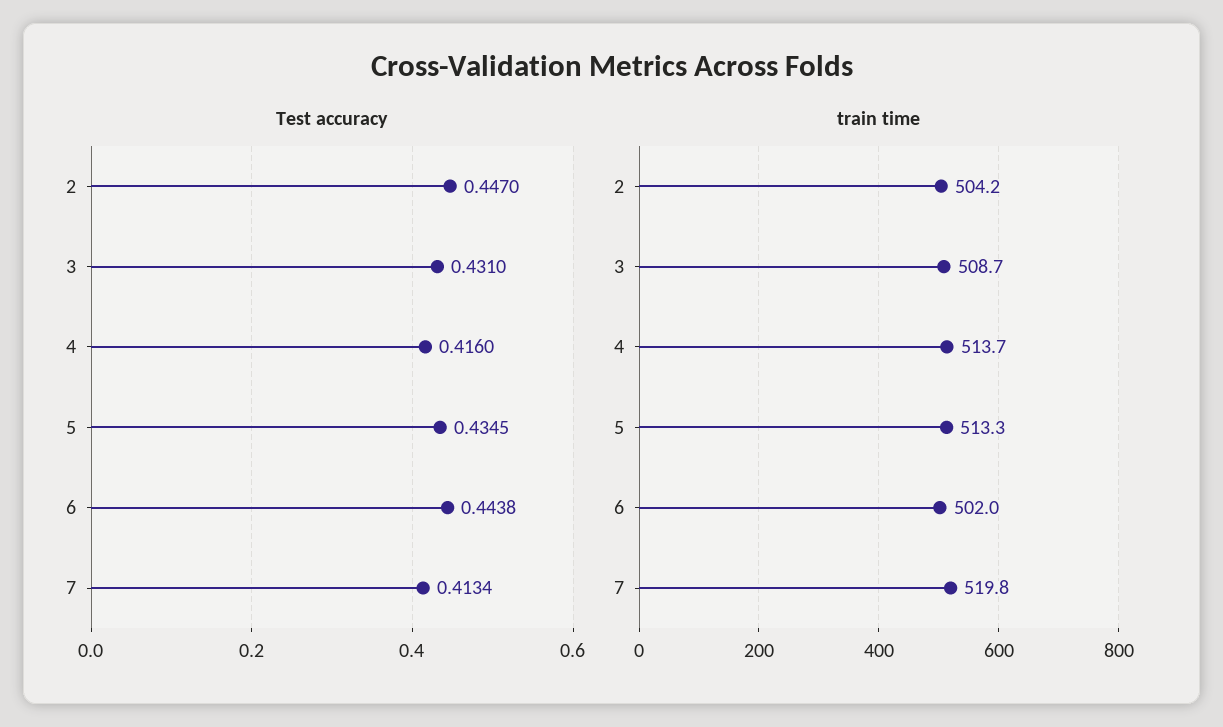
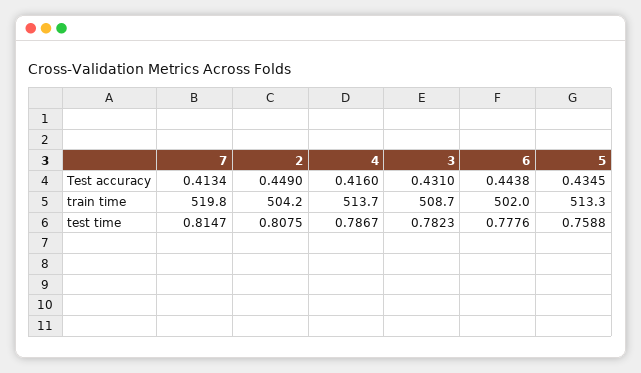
Test accuracy, 2: 0.447 -> 0.449
test time, 7: none -> 0.8147
test time, 2: none -> 0.8075
test time, 4: none -> 0.7867
test time, 3: none -> 0.7823
test time, 6: none -> 0.7776
test time, 5: none -> 0.7588

